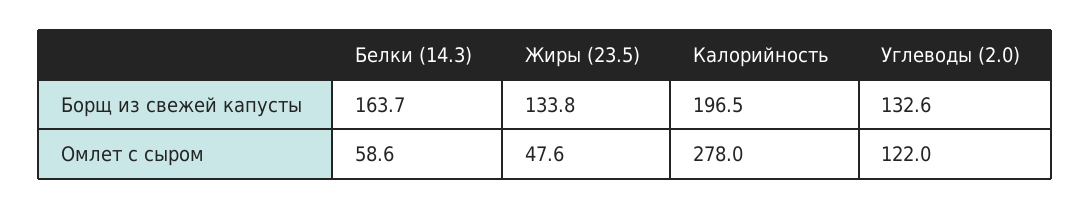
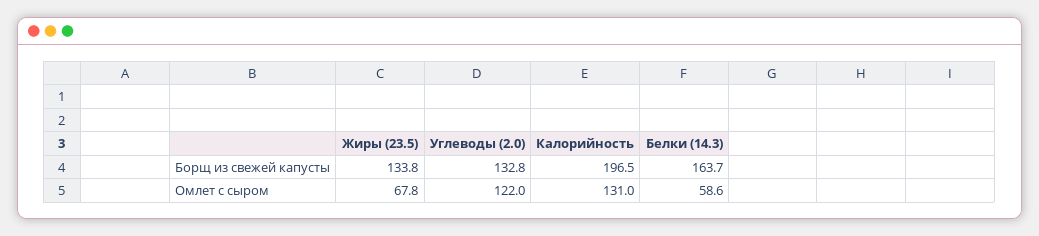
Углеводы (2.0), Борщ из свежей капусты: 132.6 -> 132.8
Жиры (23.5), Омлет с сыром: 47.6 -> 67.8
Калорийность, Омлет с сыром: 278 -> 131

